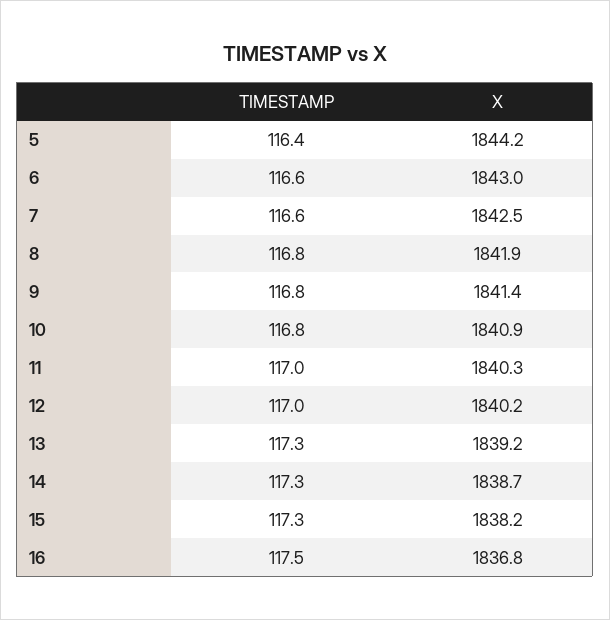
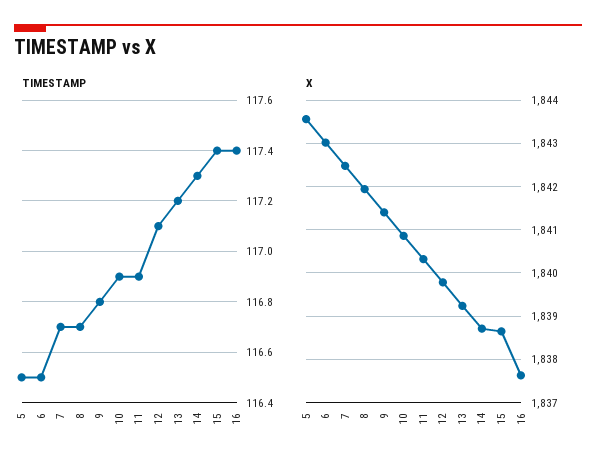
TIMESTAMP, 5: 116.4 -> 116.5
X, 5: 1844.2 -> 1843.6
TIMESTAMP, 6: 116.6 -> 116.5
TIMESTAMP, 7: 116.6 -> 116.7
TIMESTAMP, 8: 116.8 -> 116.7
TIMESTAMP, 10: 116.8 -> 116.9
TIMESTAMP, 11: 117 -> 116.9
TIMESTAMP, 12: 117 -> 117.1
X, 12: 1840.2 -> 1839.8
TIMESTAMP, 13: 117.3 -> 117.2
TIMESTAMP, 15: 117.3 -> 117.4
X, 15: 1838.2 -> 1838.6
TIMESTAMP, 16: 117.5 -> 117.4
X, 16: 1836.8 -> 1837.6

